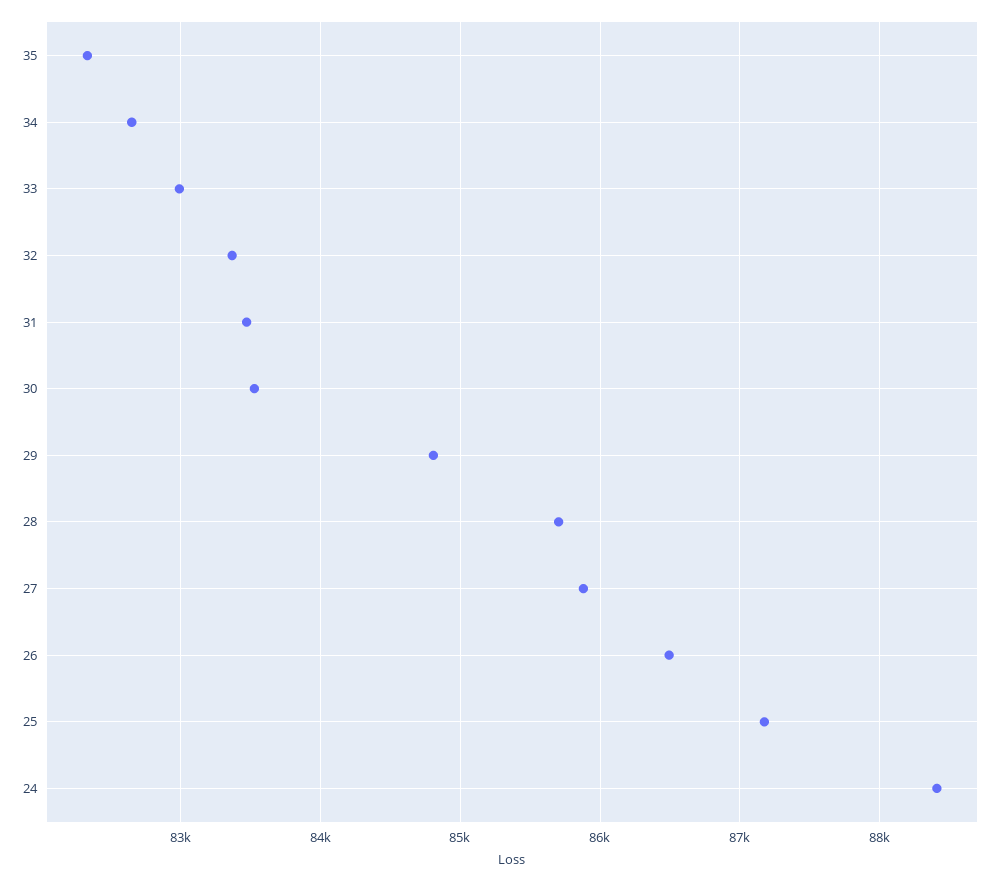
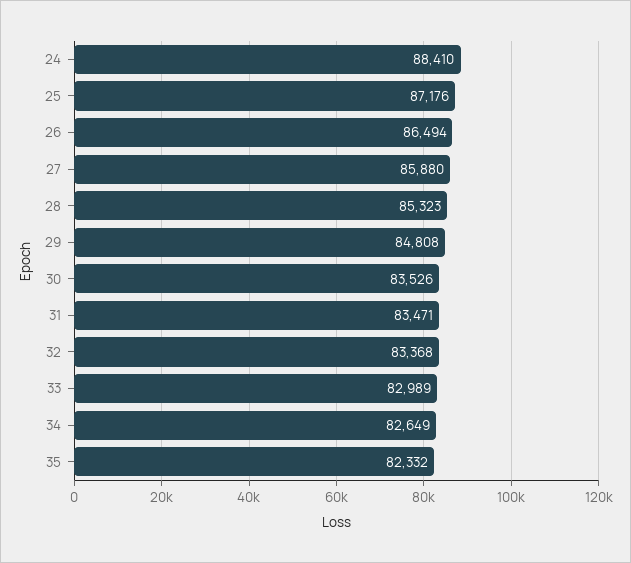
28: 85700 -> 85323

